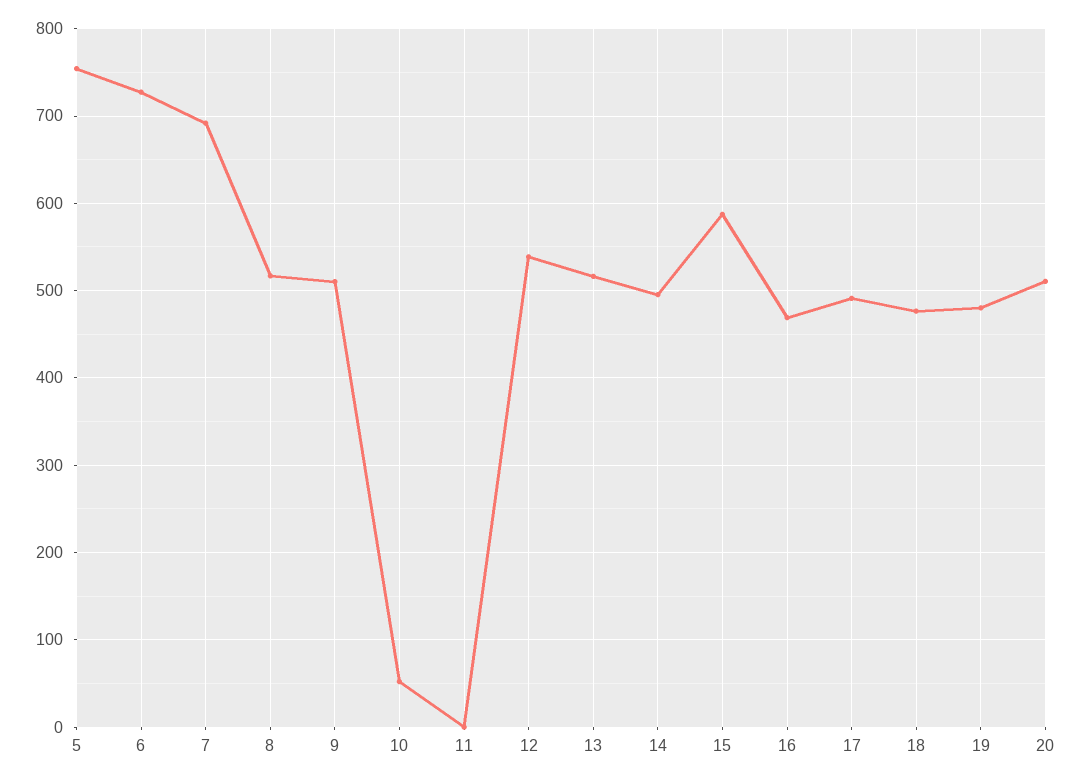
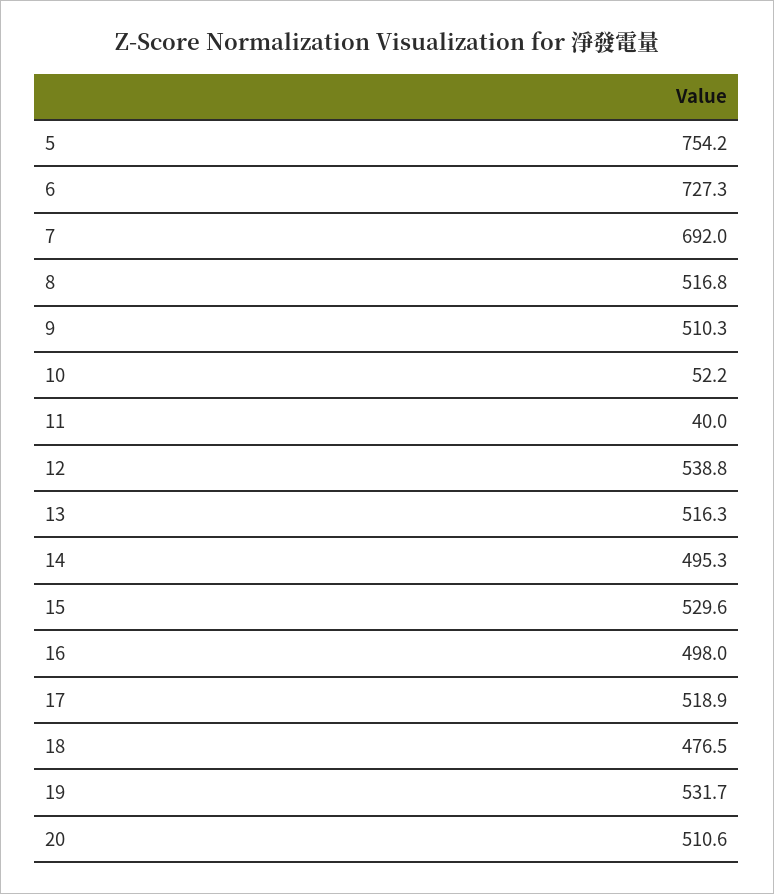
11: 0 -> 40
15: 590 -> 529.6
16: 470 -> 498
17: 490 -> 518.9
19: 480 -> 531.7

